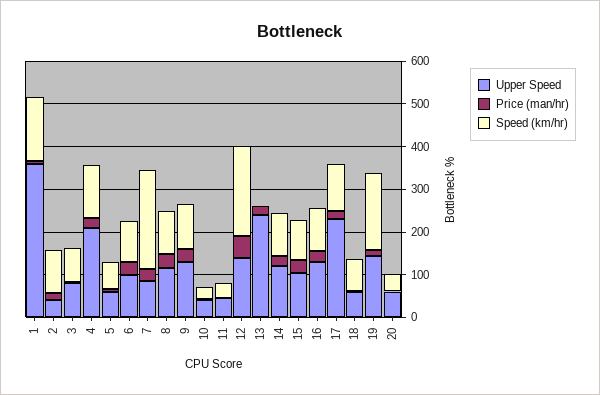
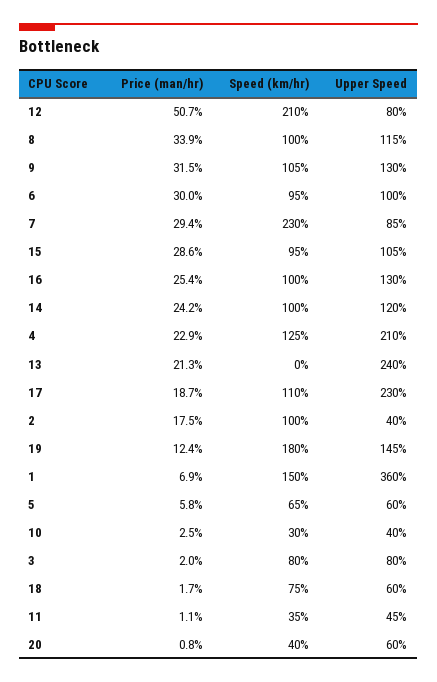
Upper Speed, 12: 140 -> 80

